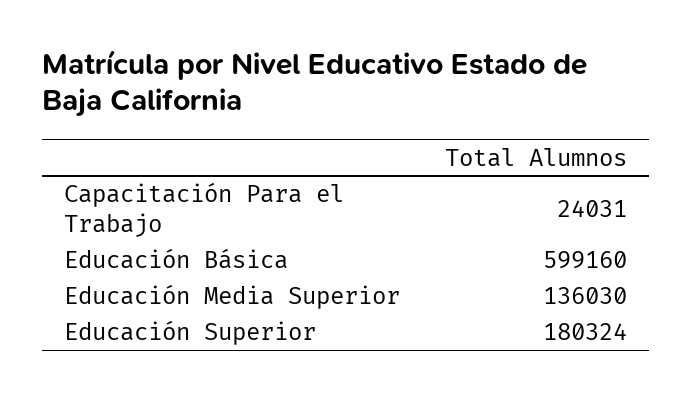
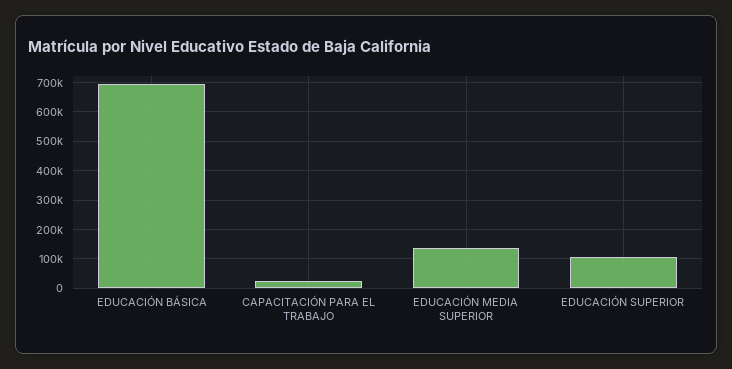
Educación Básica: 599160 -> 700000
Educación Superior: 180324 -> 100000

